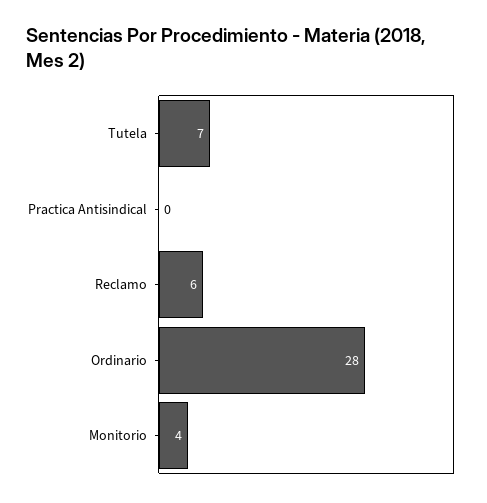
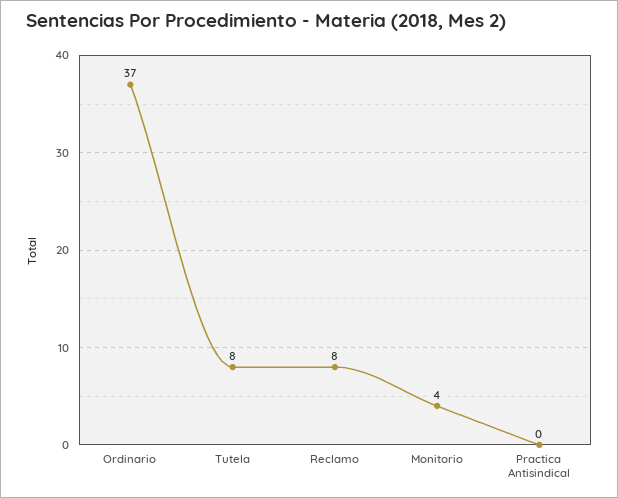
Tutela: 7 -> 8
Reclamo: 6 -> 8
Ordinario: 28 -> 37

